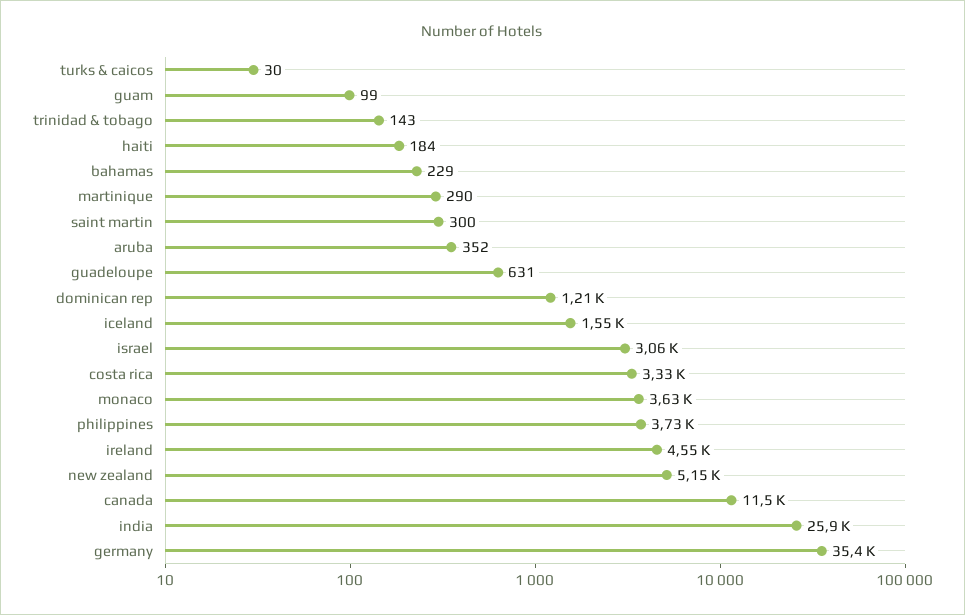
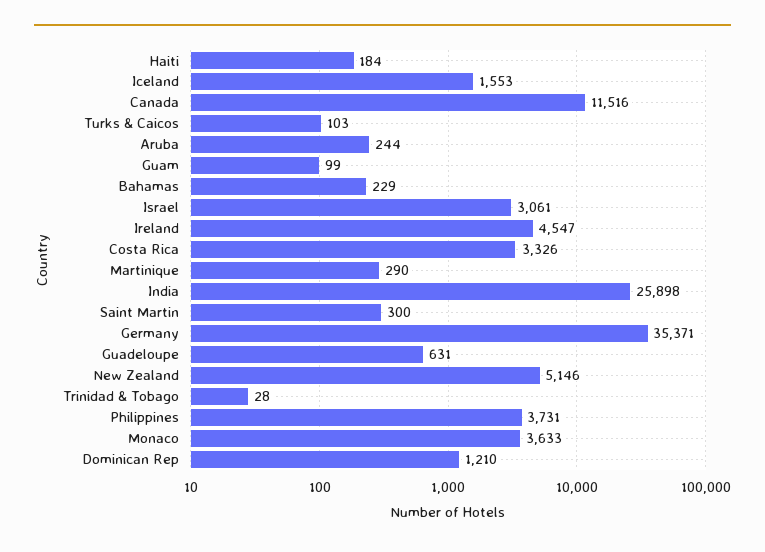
turks & caicos: 30 -> 103
trinidad & tobago: 143 -> 28
aruba: 352 -> 244

